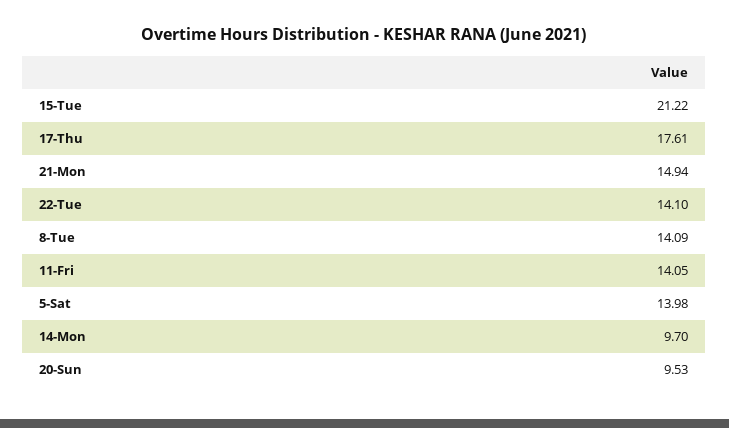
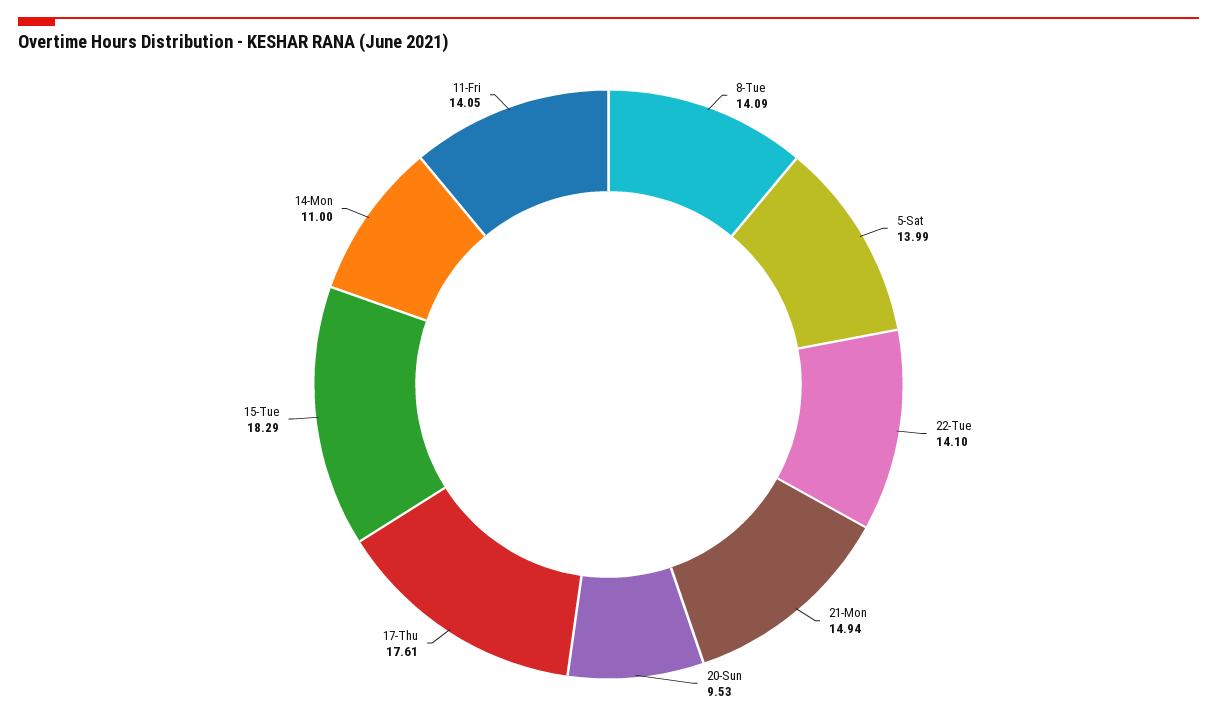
15-Tue: 21.22 -> 18.29
5-Sat: 13.98 -> 13.99
14-Mon: 9.7 -> 11

